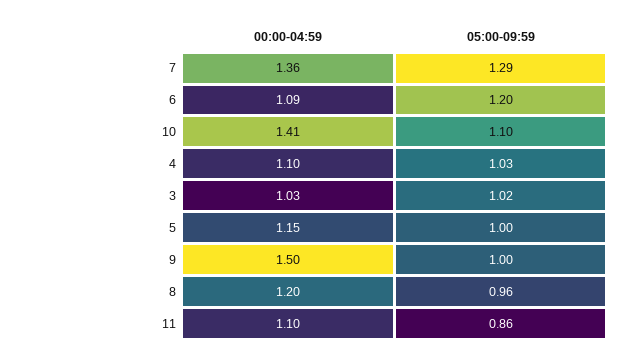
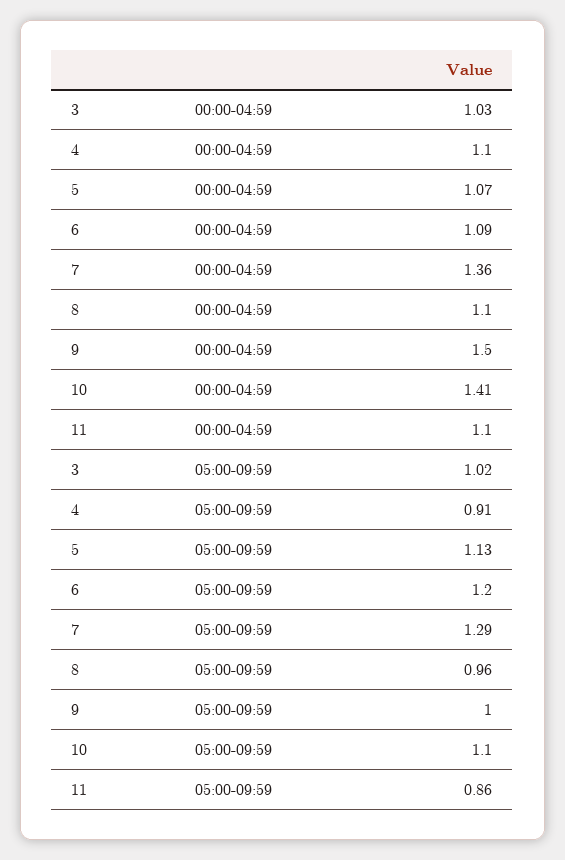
05:00-09:59, 4: 1.03 -> 0.91
00:00-04:59, 5: 1.15 -> 1.07
05:00-09:59, 5: 1 -> 1.13
00:00-04:59, 8: 1.2 -> 1.1

